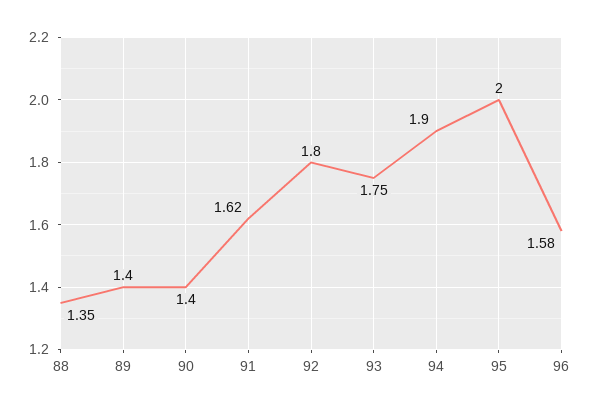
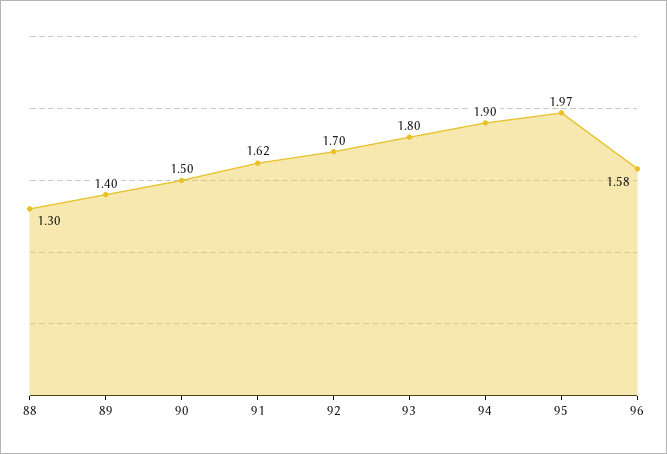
88: 1.35 -> 1.3
90: 1.4 -> 1.5
92: 1.8 -> 1.7
93: 1.75 -> 1.8
95: 2 -> 1.97

